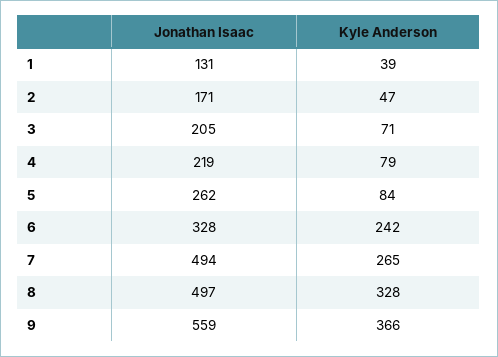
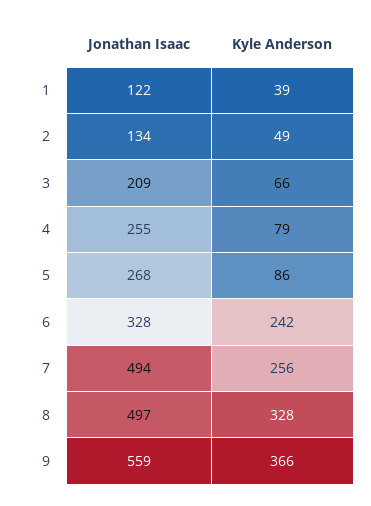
Jonathan Isaac, 1: 131 -> 122
Jonathan Isaac, 2: 171 -> 134
Kyle Anderson, 2: 47 -> 49
Jonathan Isaac, 3: 205 -> 209
Kyle Anderson, 3: 71 -> 66
Jonathan Isaac, 4: 219 -> 255
Jonathan Isaac, 5: 262 -> 268
Kyle Anderson, 5: 84 -> 86
Kyle Anderson, 7: 265 -> 256

